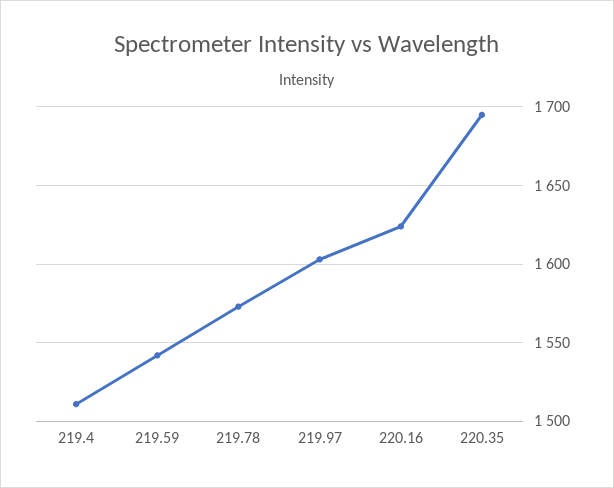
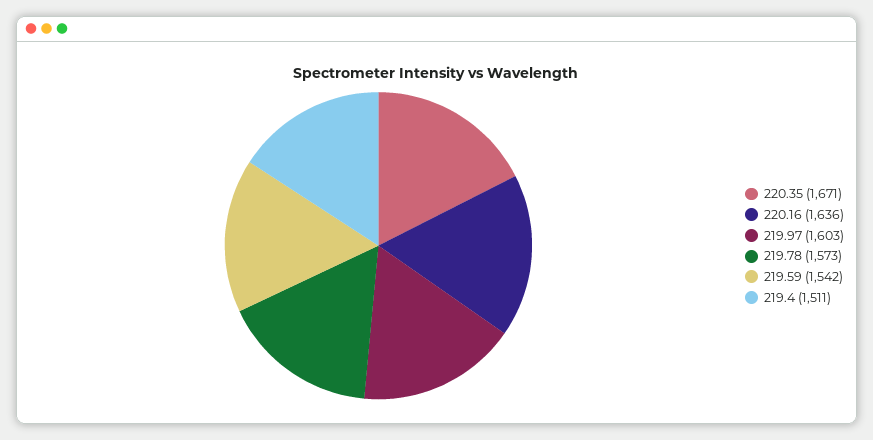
220.16: 1625 -> 1636
220.35: 1695 -> 1671

